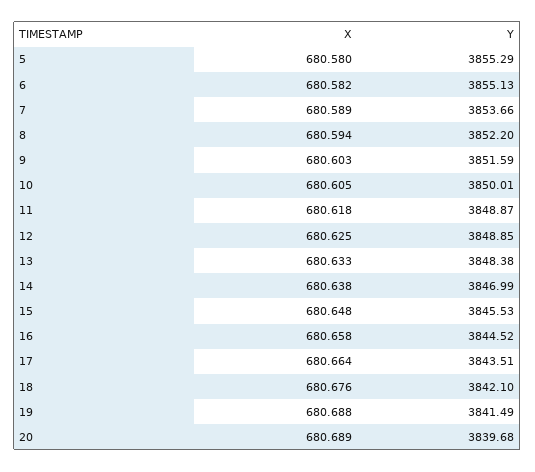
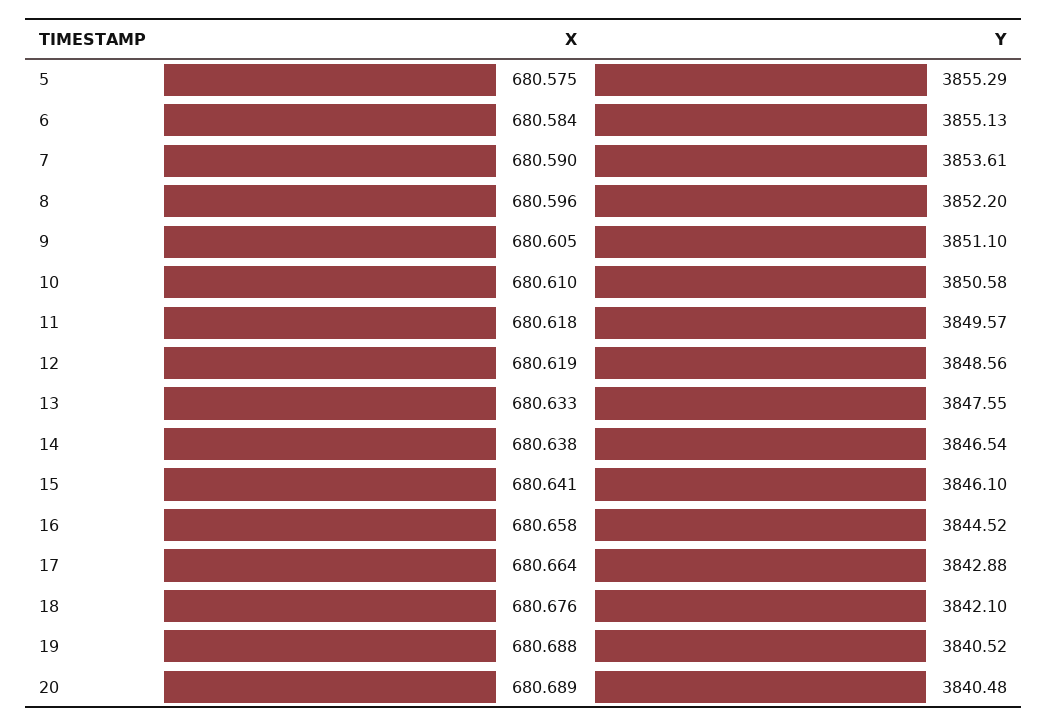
X, 5: 680.58 -> 680.575
X, 6: 680.582 -> 680.584
X, 7: 680.589 -> 680.59
Y, 7: 3853.66 -> 3853.61
X, 8: 680.594 -> 680.596
X, 9: 680.603 -> 680.605
Y, 9: 3851.59 -> 3851.1
X, 10: 680.605 -> 680.61
Y, 10: 3850.01 -> 3850.58
Y, 11: 3848.87 -> 3849.57
X, 12: 680.625 -> 680.619
Y, 12: 3848.85 -> 3848.56
Y, 13: 3848.38 -> 3847.55
Y, 14: 3846.99 -> 3846.54
X, 15: 680.648 -> 680.641
Y, 15: 3845.53 -> 3846.1
Y, 17: 3843.51 -> 3842.88
Y, 19: 3841.49 -> 3840.52
Y, 20: 3839.68 -> 3840.48

